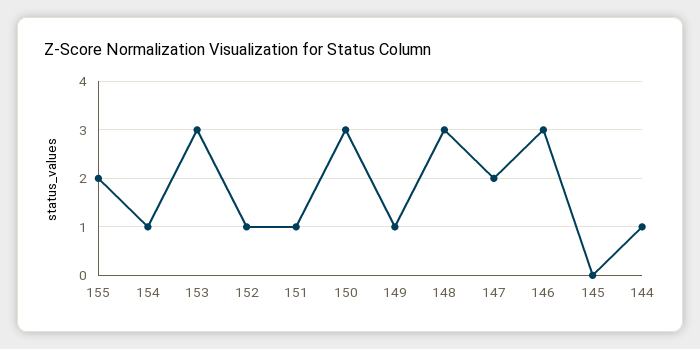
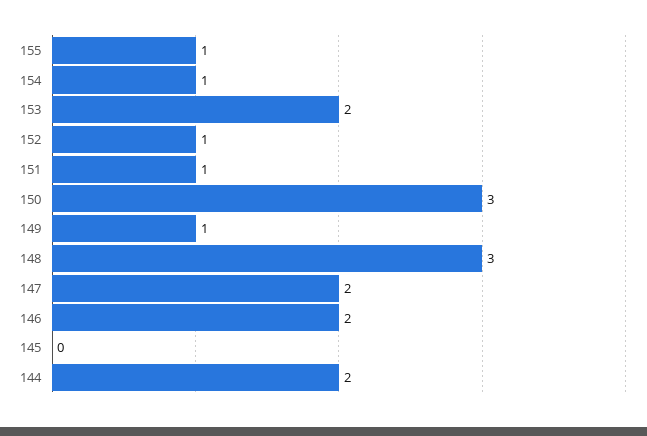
155: 2 -> 1
153: 3 -> 2
146: 3 -> 2
144: 1 -> 2

